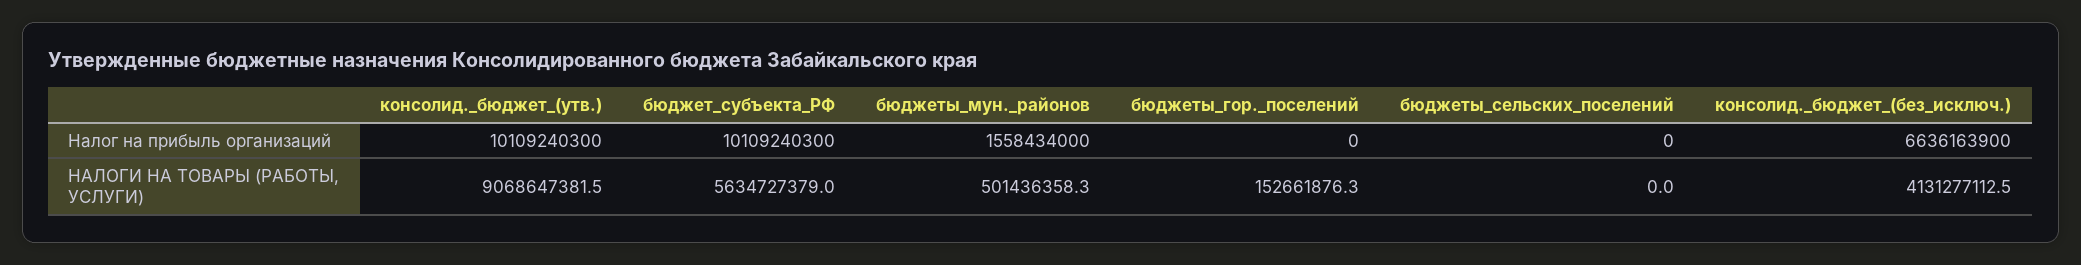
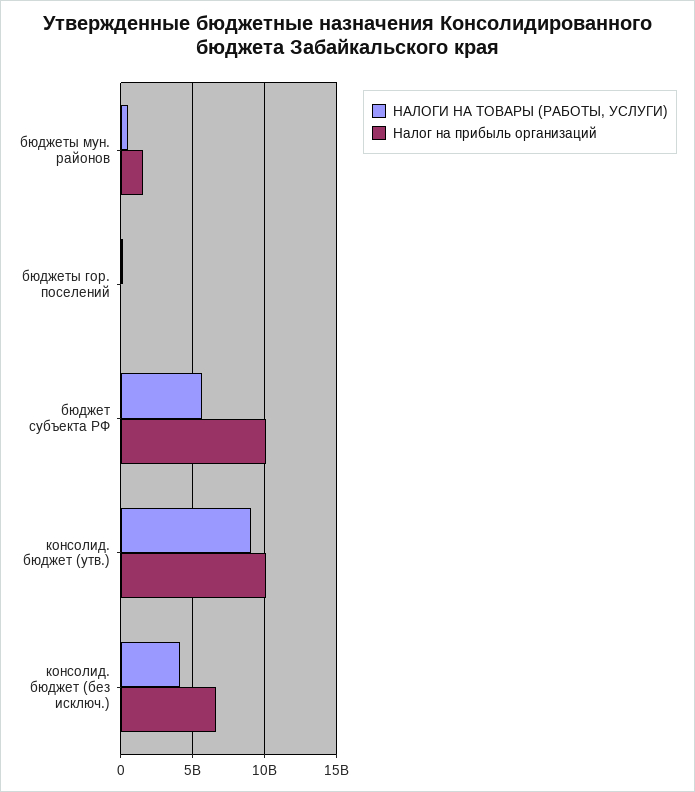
Налог на прибыль организаций, бюджеты_сельских_поселений: 0 -> none
НАЛОГИ НА ТОВАРЫ (РАБОТЫ, УСЛУГИ), бюджеты_сельских_поселений: 0 -> none

